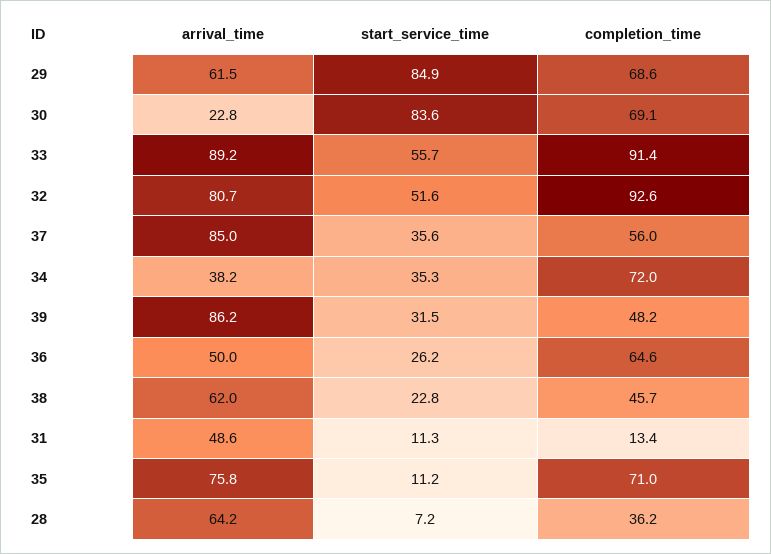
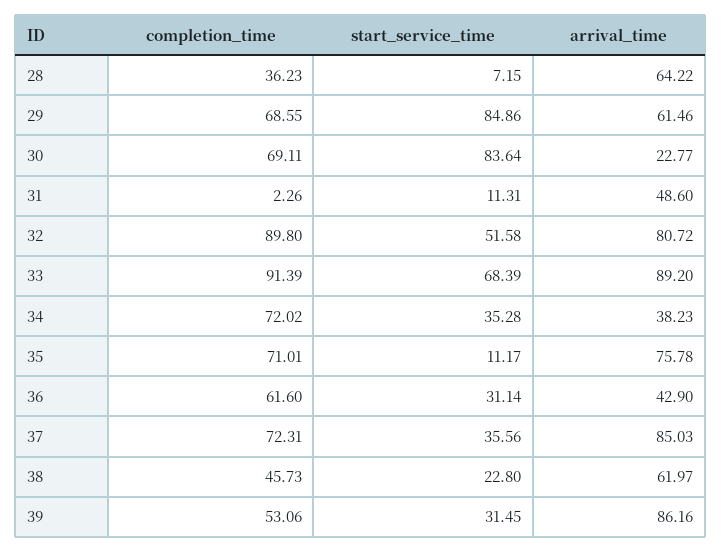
start_service_time, 33: 55.7 -> 68.39
completion_time, 32: 92.6 -> 89.8
completion_time, 37: 56 -> 72.31
completion_time, 39: 48.2 -> 53.06
arrival_time, 36: 50 -> 42.9
start_service_time, 36: 26.2 -> 31.14
completion_time, 36: 64.6 -> 61.6
completion_time, 31: 13.4 -> 2.26

